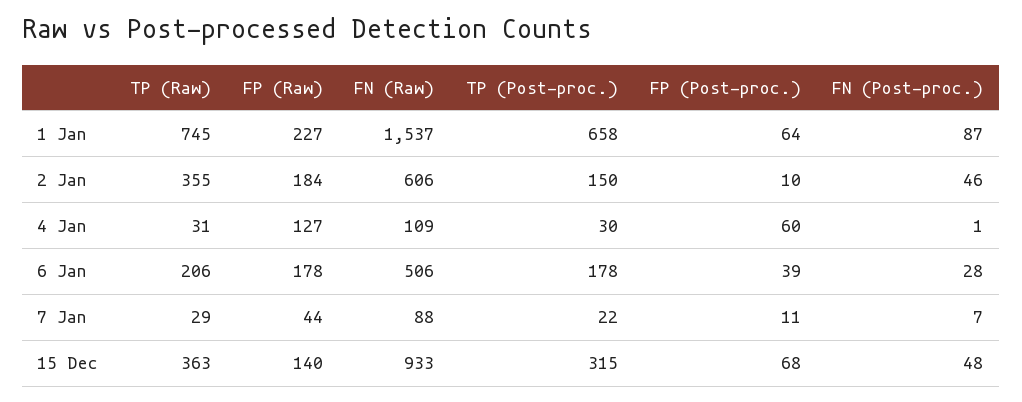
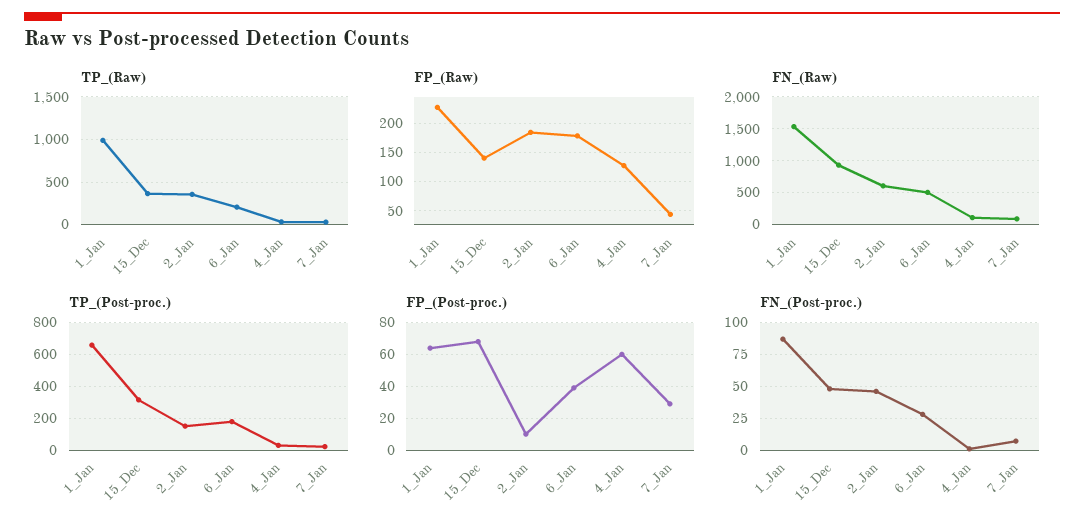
TP (Raw), 1 Jan: 745 -> 1000
FP (Post-proc.), 7 Jan: 11 -> 30

